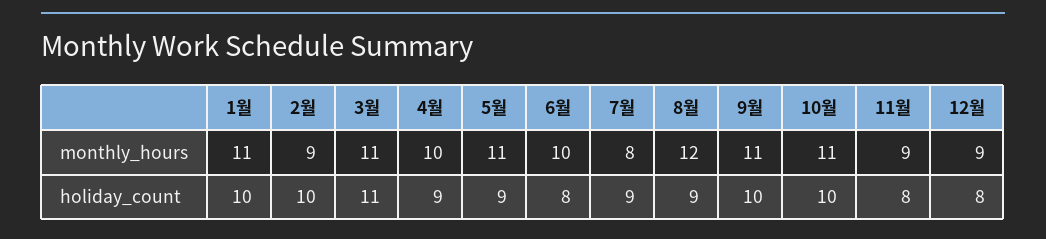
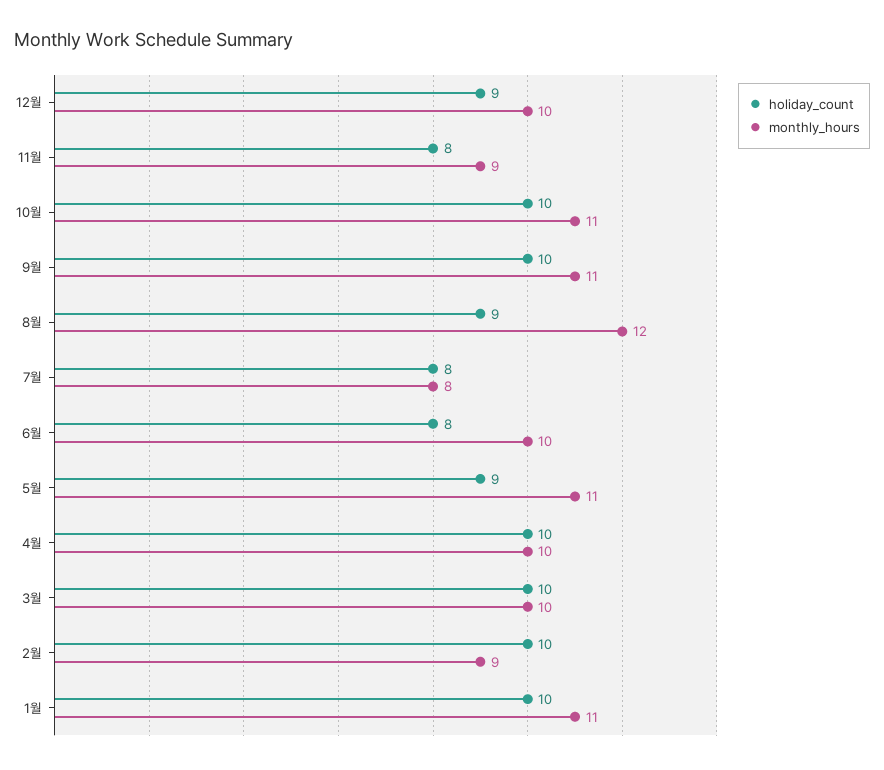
monthly_hours, 3월: 11 -> 10
monthly_hours, 12월: 9 -> 10
holiday_count, 3월: 11 -> 10
holiday_count, 4월: 9 -> 10
holiday_count, 7월: 9 -> 8
holiday_count, 12월: 8 -> 9

